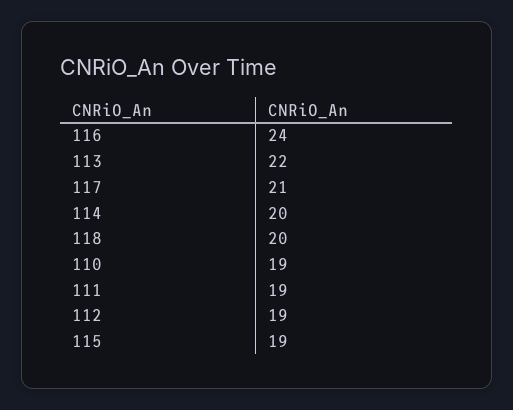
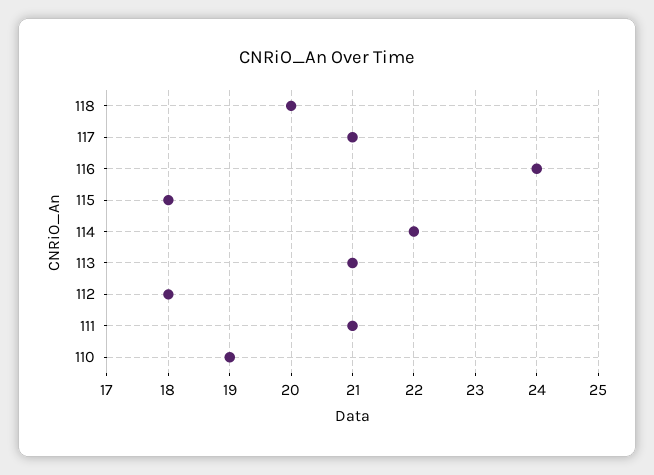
113: 22 -> 21
114: 20 -> 22
111: 19 -> 21
112: 19 -> 18
115: 19 -> 18

